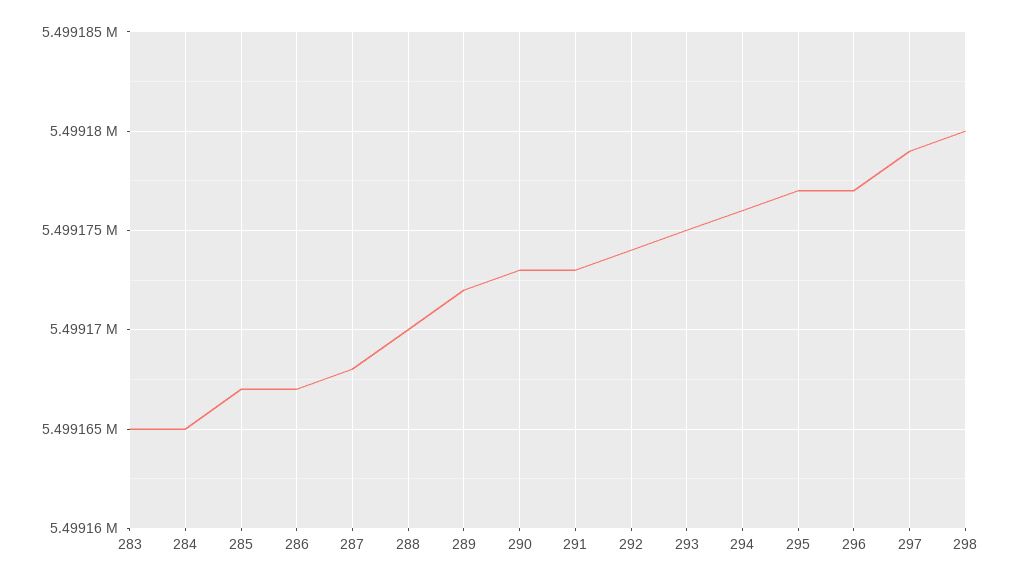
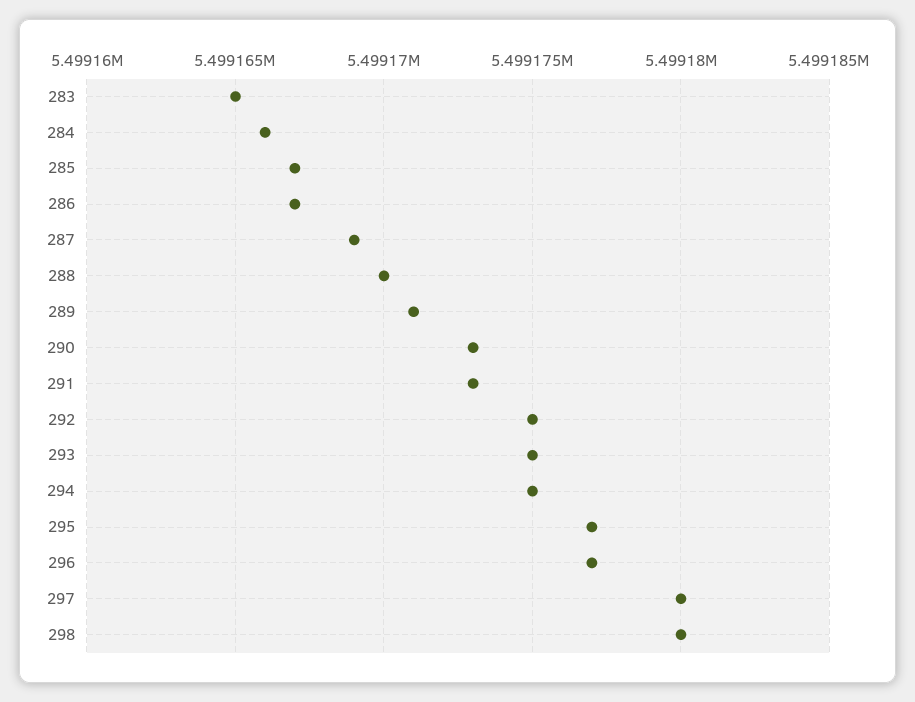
284: 5499165 -> 5499166
287: 5499168 -> 5499169
289: 5499172 -> 5499171
292: 5499174 -> 5499175
294: 5499176 -> 5499175
297: 5499179 -> 5499180

